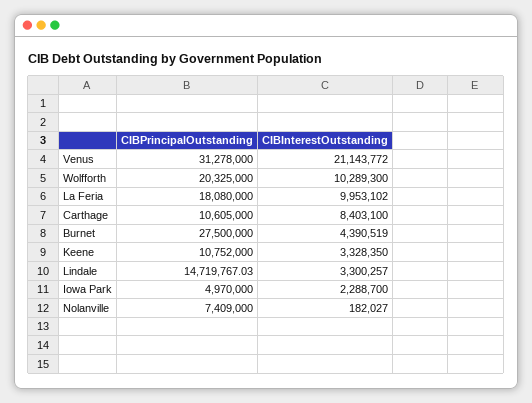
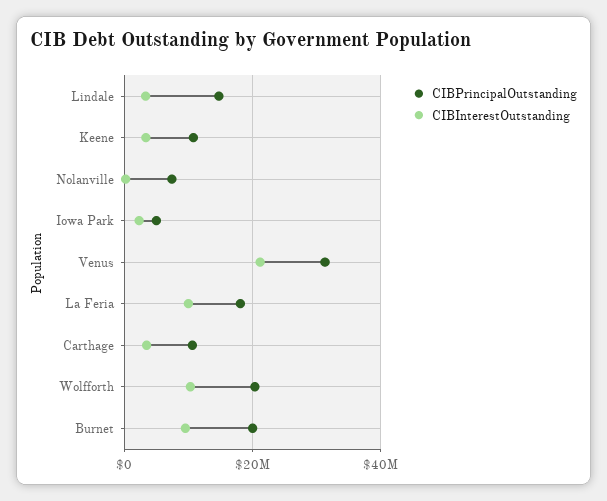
CIBInterestOutstanding, Carthage: 8403100 -> 4000000
CIBPrincipalOutstanding, Burnet: 27500000 -> 20000000
CIBInterestOutstanding, Burnet: 4390519 -> 10000000

